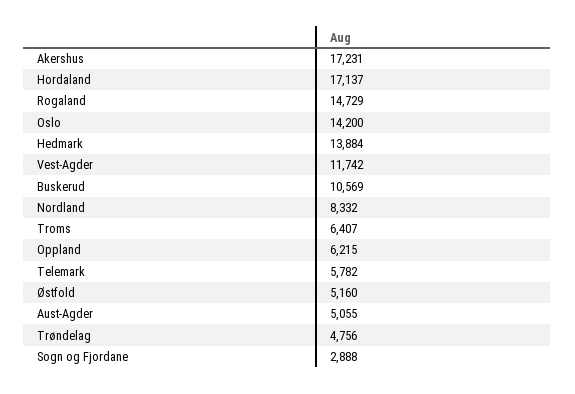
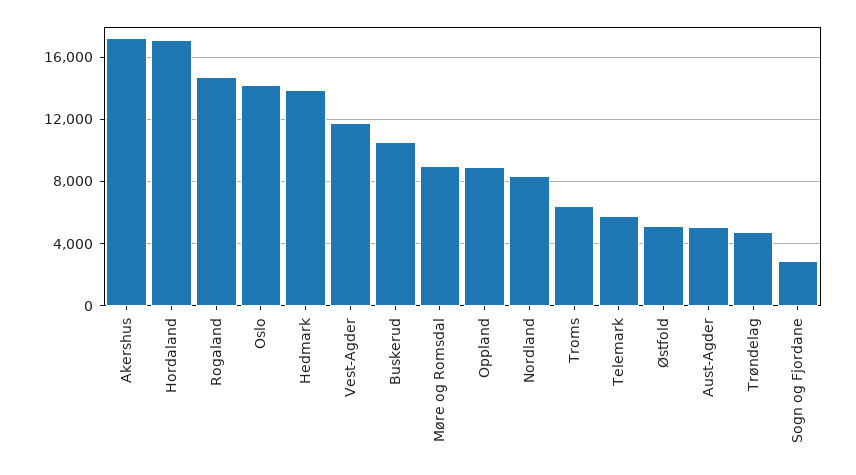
Oppland: 6215 -> 9000
Møre og Romsdal: none -> 9000

